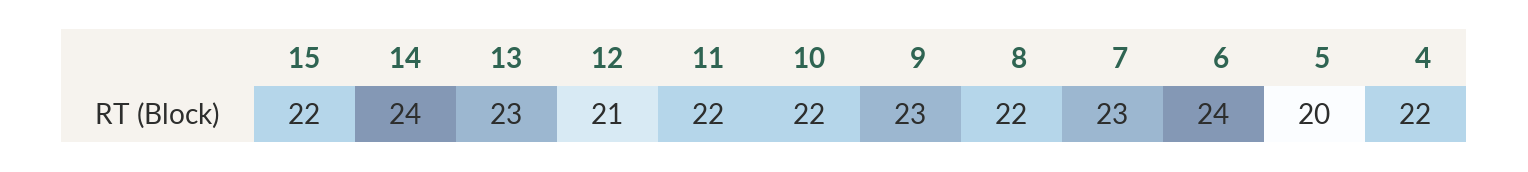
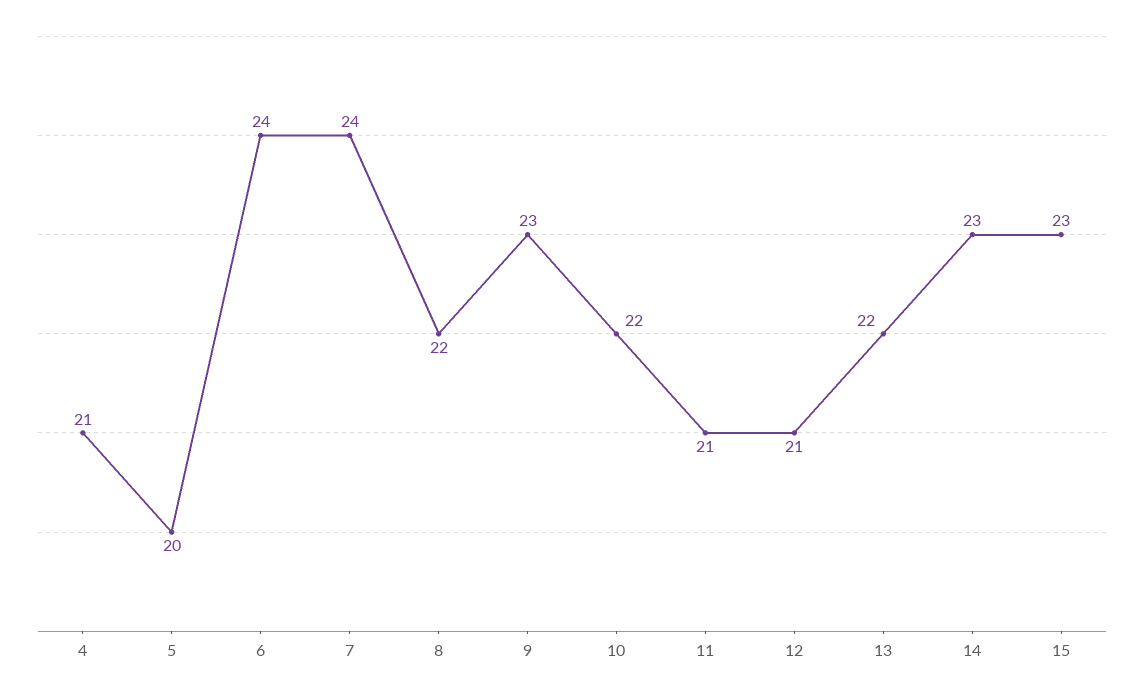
15: 22 -> 23
14: 24 -> 23
13: 23 -> 22
11: 22 -> 21
7: 23 -> 24
4: 22 -> 21

